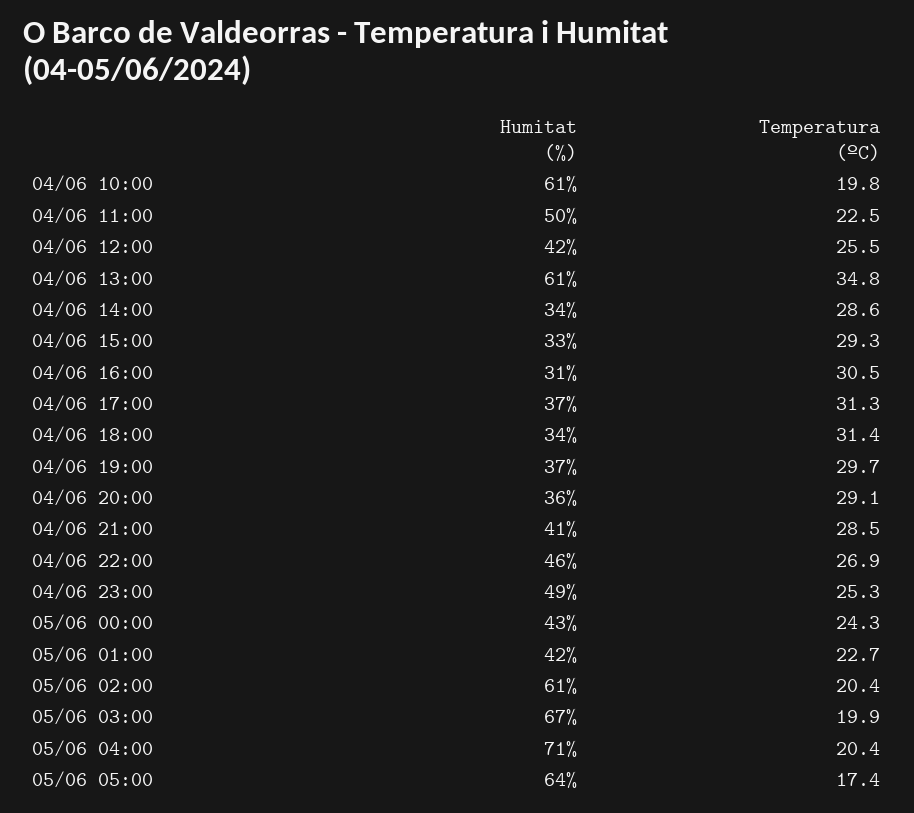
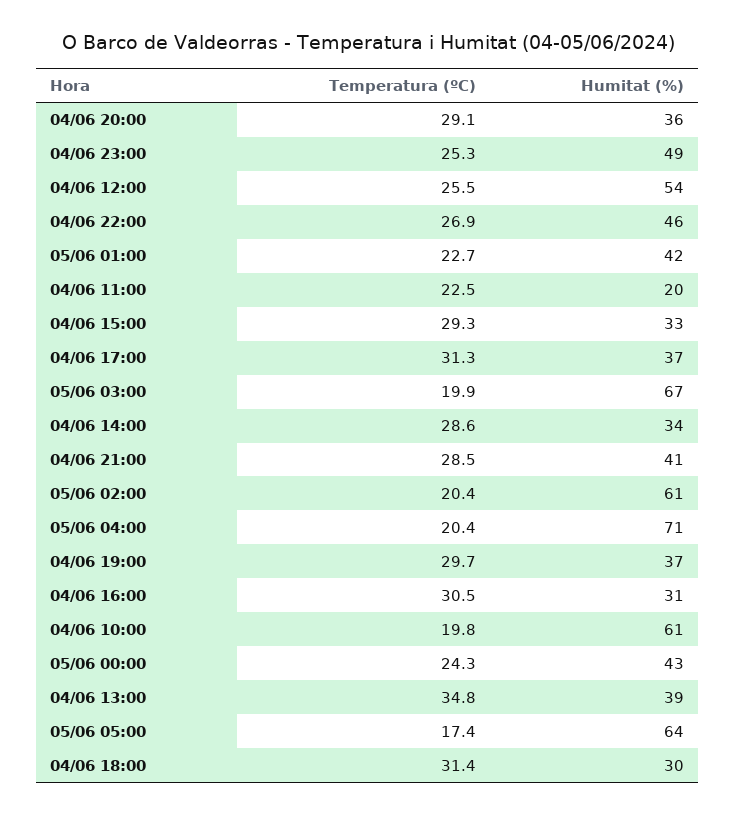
Humitat (%), 04/06 11:00: 50 -> 20
Humitat (%), 04/06 12:00: 42 -> 54
Humitat (%), 04/06 13:00: 61 -> 39
Humitat (%), 04/06 18:00: 34 -> 30

